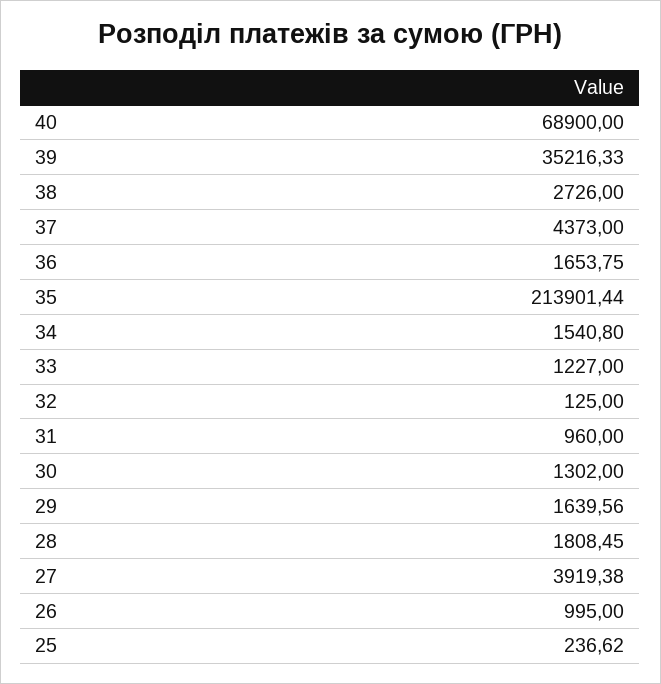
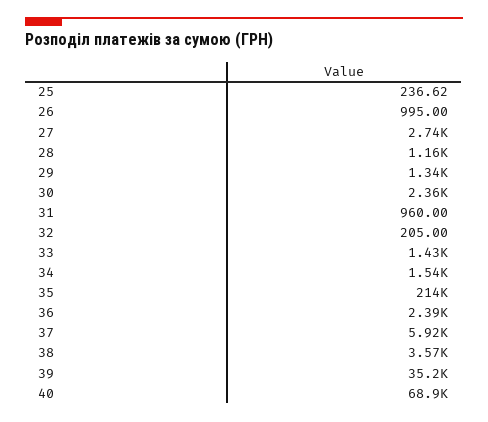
38: 2726 -> 3570
37: 4373 -> 5920
36: 1653.75 -> 2390
33: 1227 -> 1430
32: 125 -> 205
30: 1302 -> 2360
29: 1639.56 -> 1340
28: 1808.45 -> 1160
27: 3919.38 -> 2740

